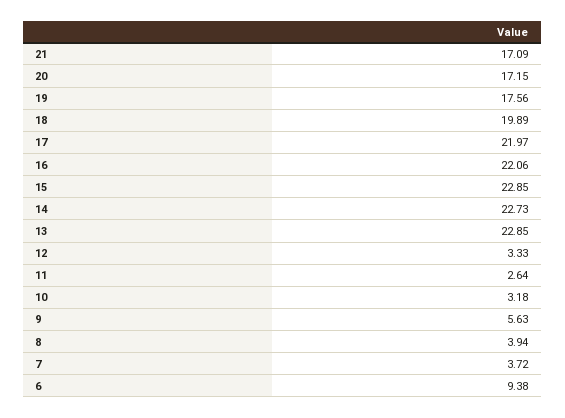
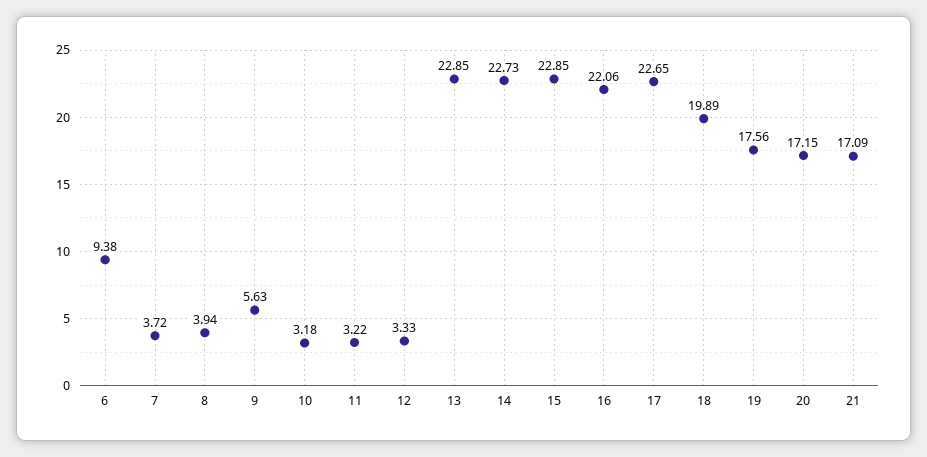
17: 21.97 -> 22.65
11: 2.64 -> 3.22

